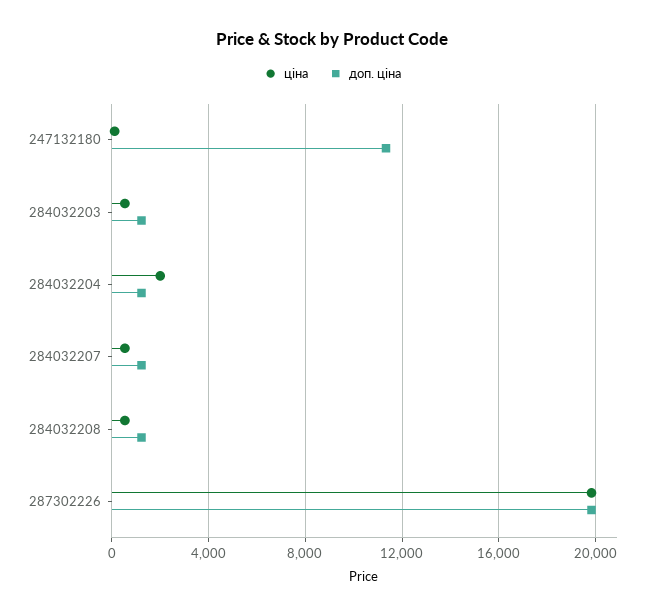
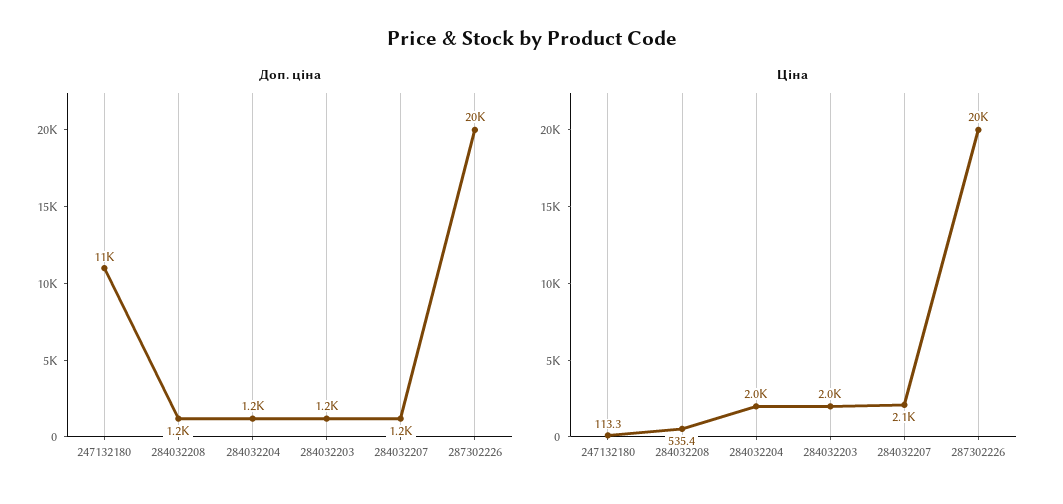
ціна, 284032203: 500 -> 2000
ціна, 284032207: 500 -> 2100

